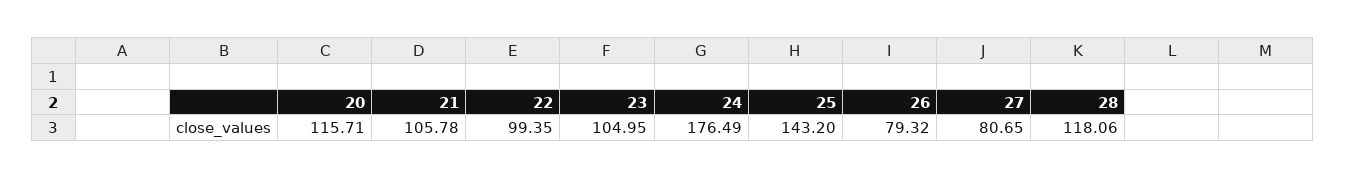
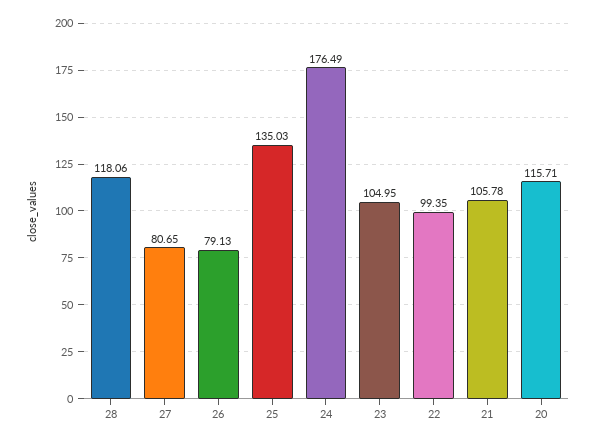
25: 143.2 -> 135.03
26: 79.32 -> 79.13

